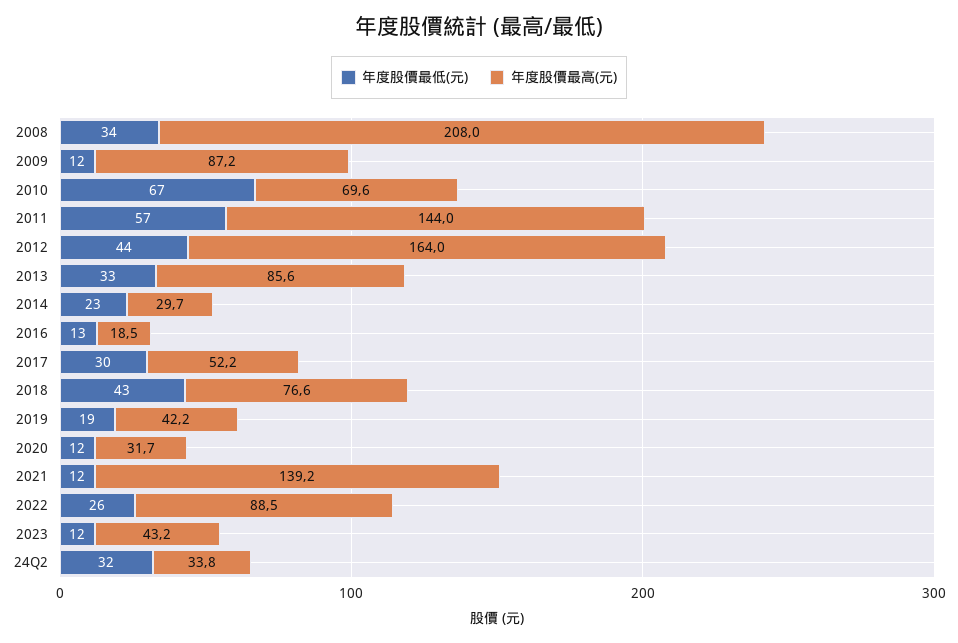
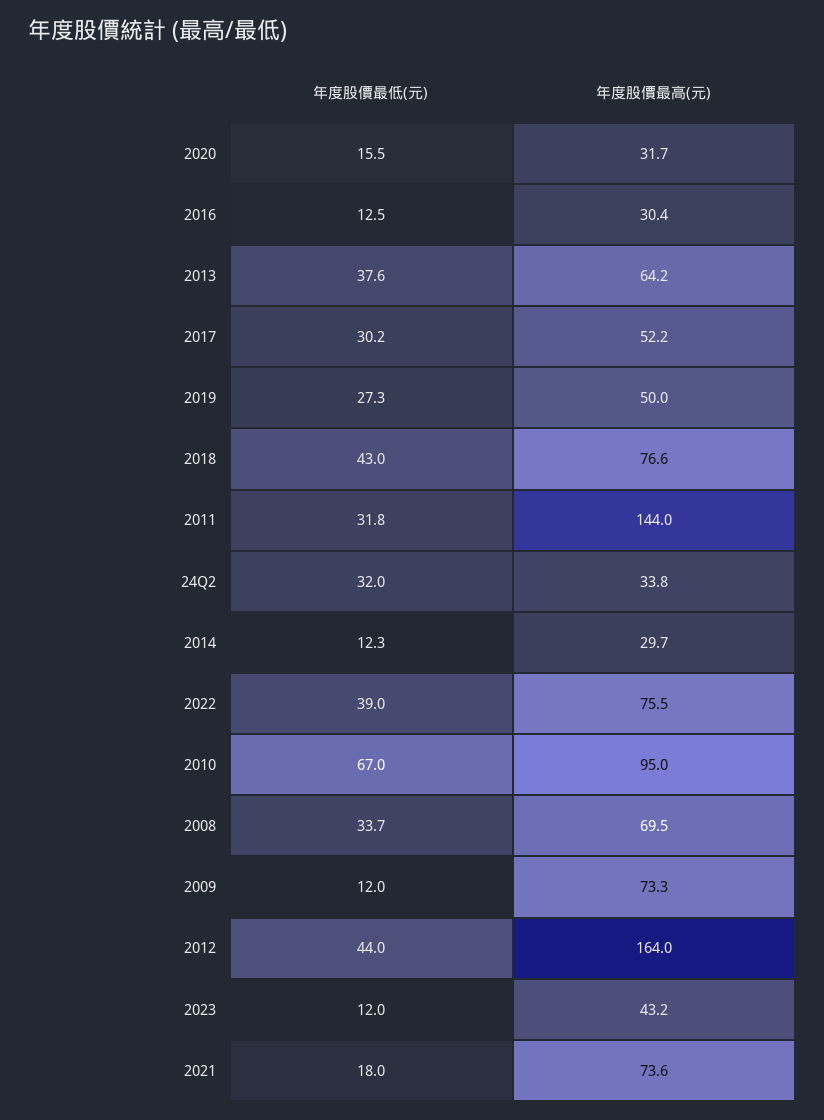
年度股價最高(元), 2008: 208 -> 69.5
年度股價最高(元), 2009: 87.2 -> 73.3
年度股價最高(元), 2010: 69.6 -> 95
年度股價最低(元), 2011: 57 -> 31.8
年度股價最低(元), 2013: 33 -> 37.6
年度股價最高(元), 2013: 85.6 -> 64.2
年度股價最低(元), 2014: 23 -> 12.3
年度股價最高(元), 2016: 18.5 -> 30.4
年度股價最低(元), 2019: 19 -> 27.3
年度股價最高(元), 2019: 42.2 -> 50
年度股價最低(元), 2020: 12 -> 15.5
年度股價最低(元), 2021: 12 -> 18
年度股價最高(元), 2021: 139.2 -> 73.6
年度股價最低(元), 2022: 26 -> 39
年度股價最高(元), 2022: 88.5 -> 75.5

